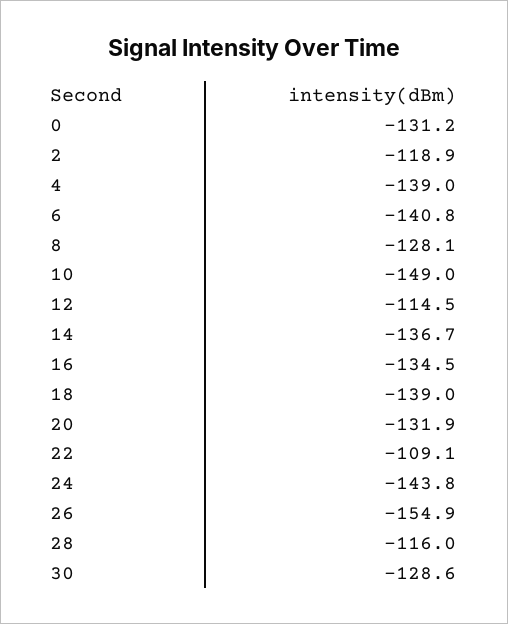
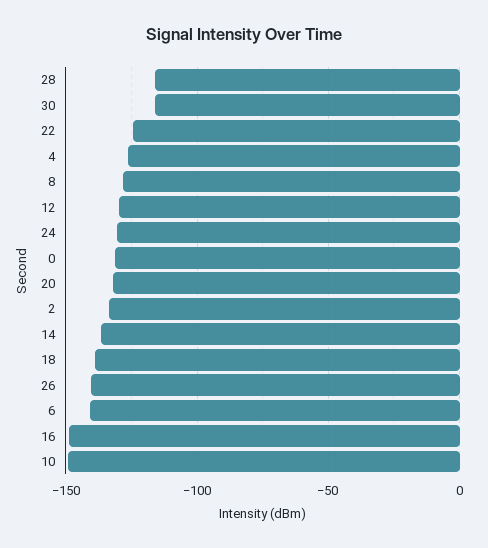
2: -118.9 -> -135
4: -139 -> -125
12: -114.5 -> -130
16: -134.5 -> -150
22: -109.1 -> -125
24: -143.8 -> -130
26: -154.9 -> -140
30: -128.6 -> -115

